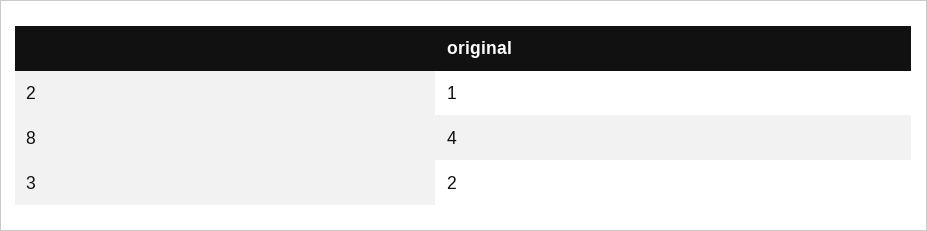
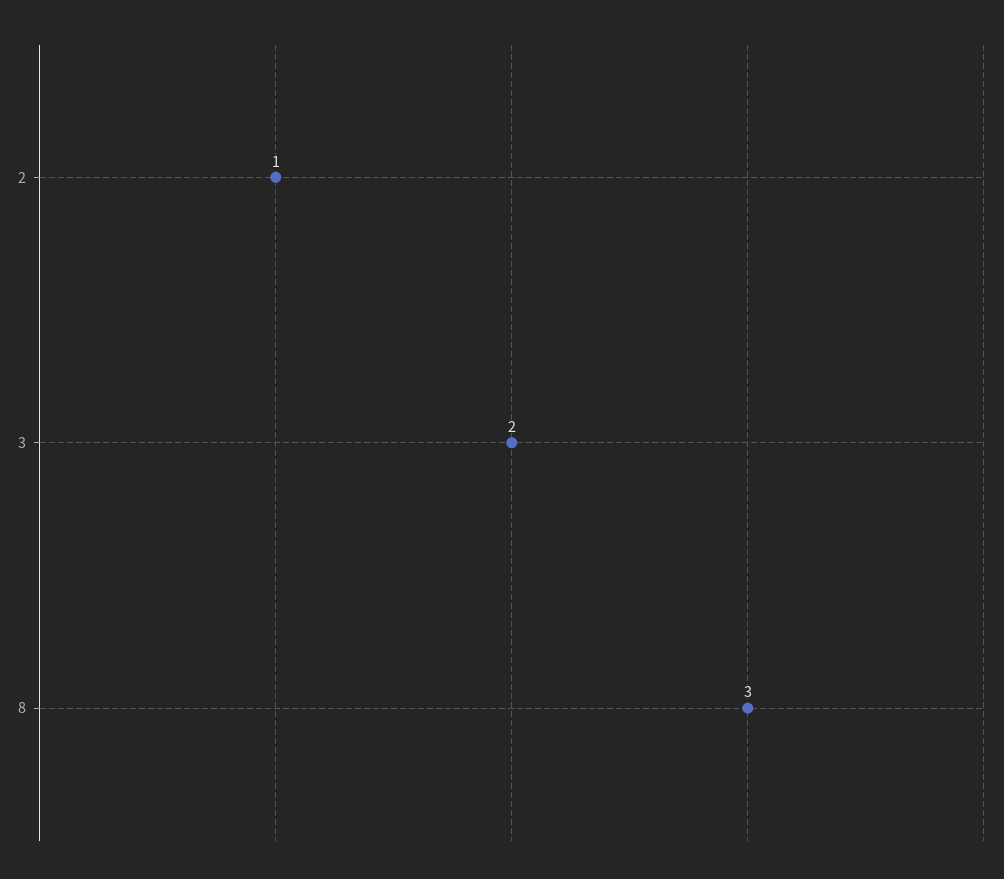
8: 4 -> 3

